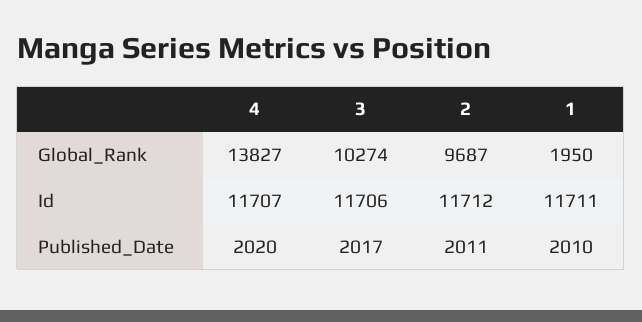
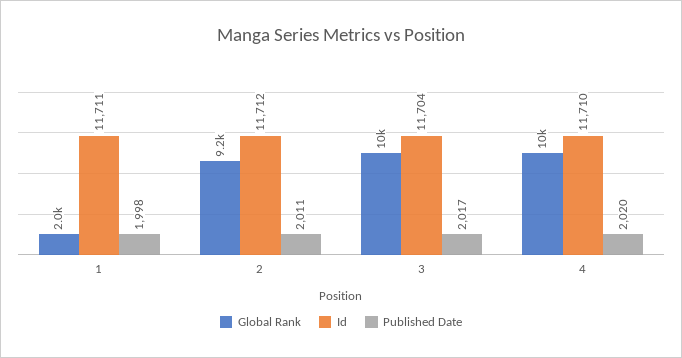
Global_Rank, 4: 13827 -> 10000
Global_Rank, 2: 9687 -> 9200
Id, 4: 11707 -> 11710
Id, 3: 11706 -> 11704
Published_Date, 1: 2010 -> 1998

